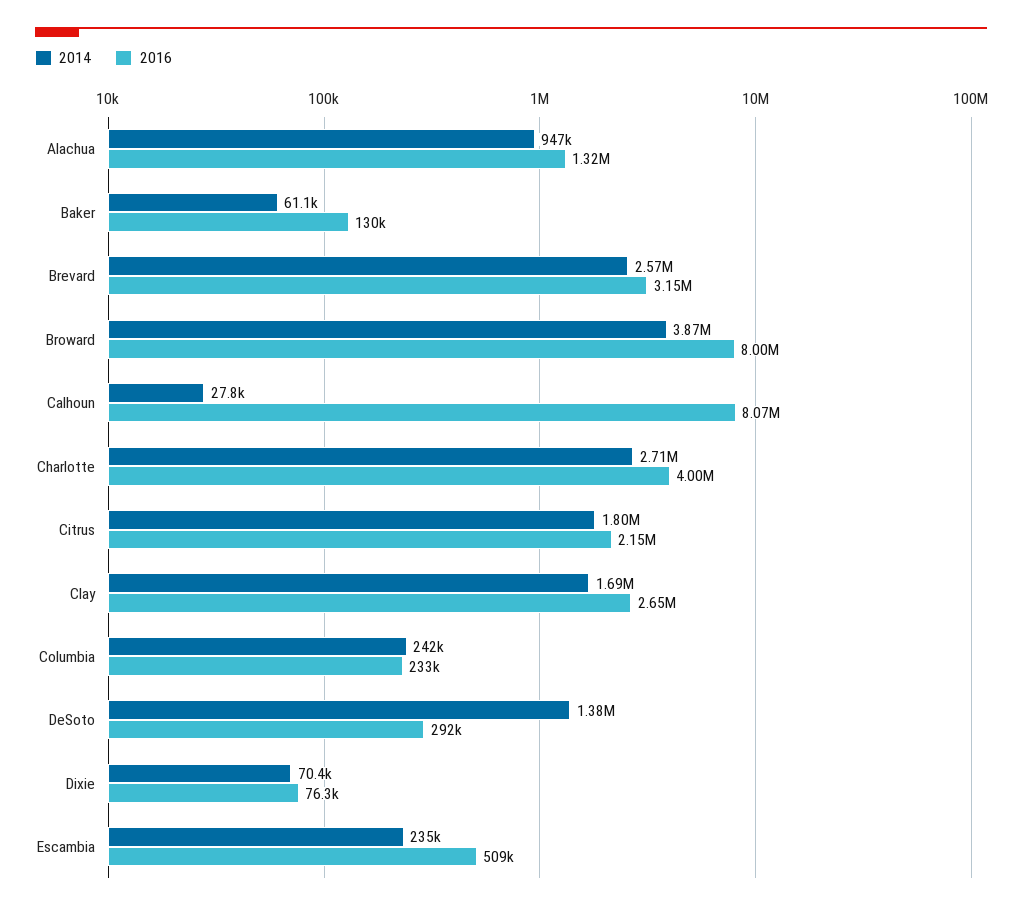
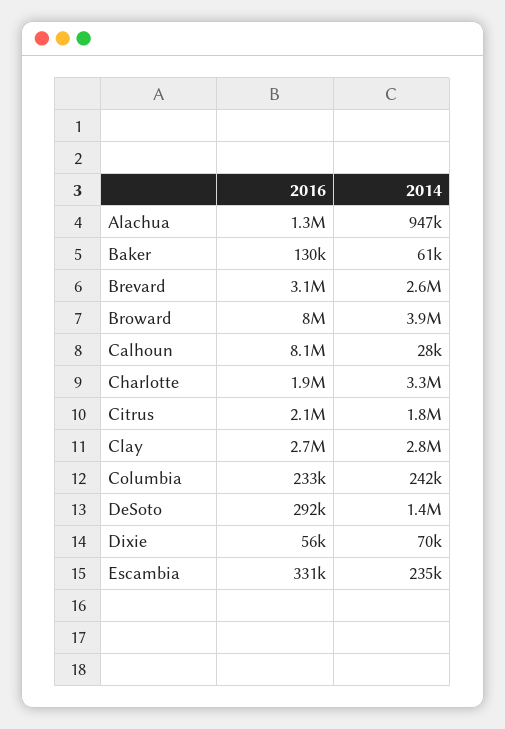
2014, Charlotte: 2710000 -> 3300000
2016, Charlotte: 4000000 -> 1900000
2014, Clay: 1690000 -> 2800000
2016, Dixie: 76300 -> 56000
2016, Escambia: 509000 -> 331000

